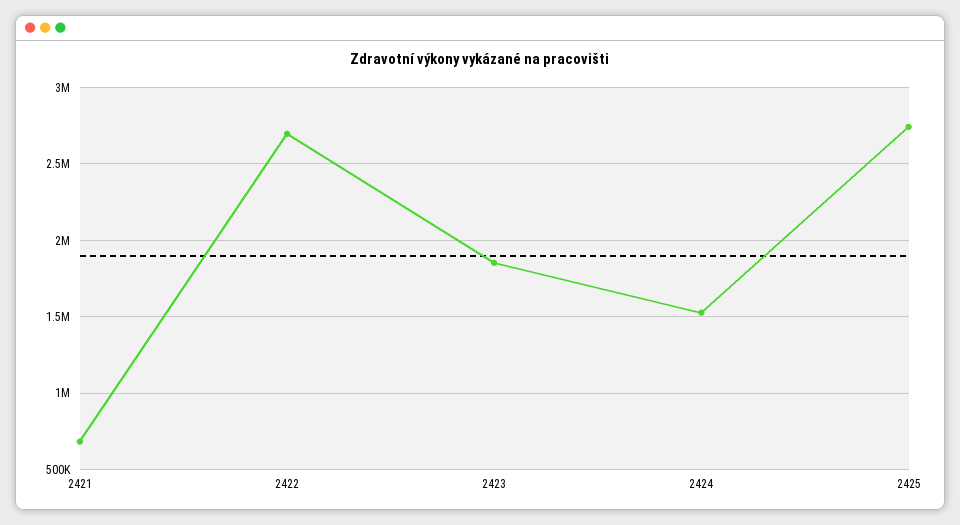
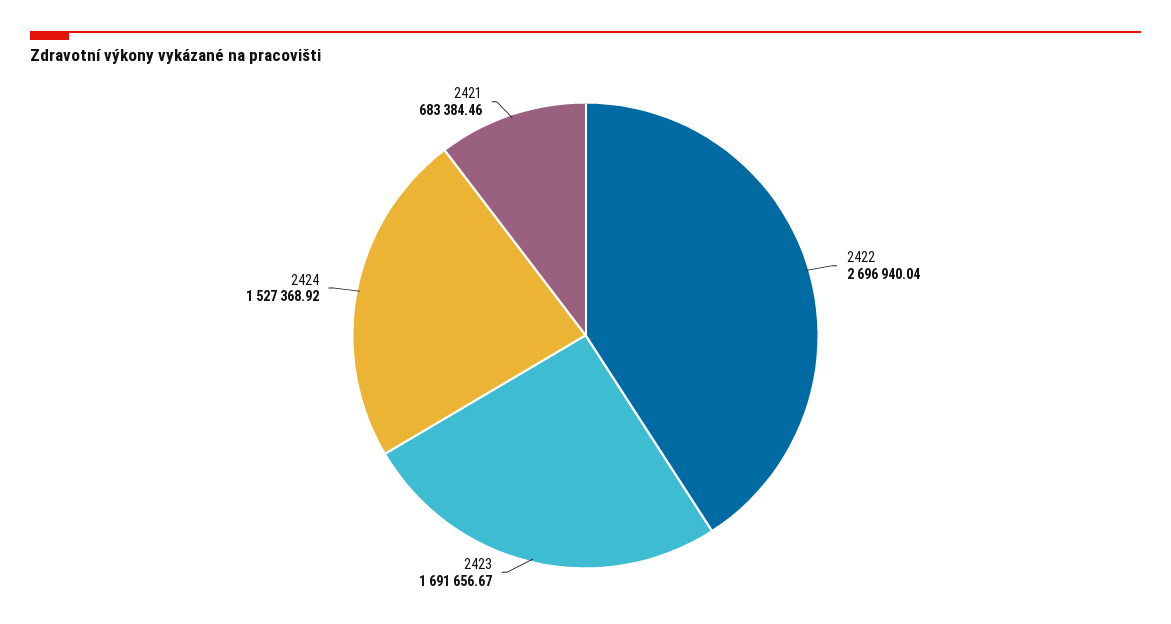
2423: 1850000 -> 1691656.67
2425: 2750000 -> none

